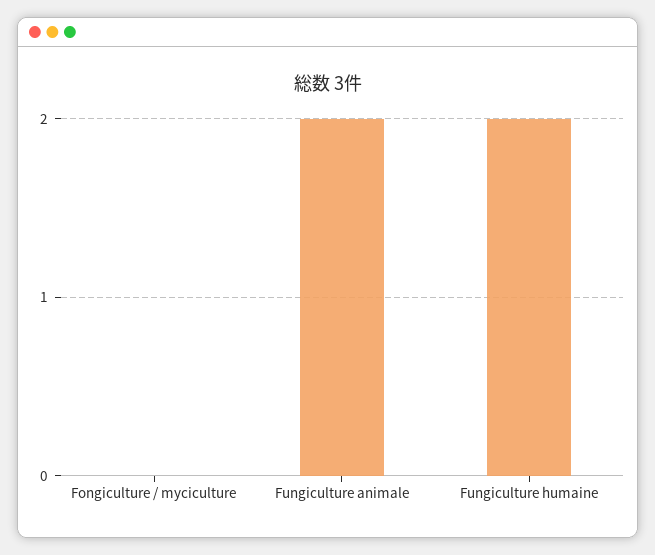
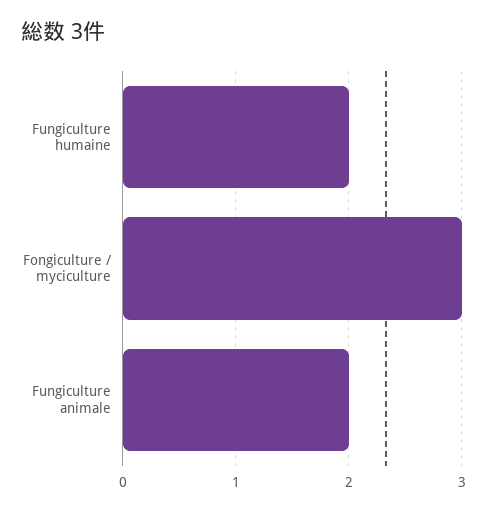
Fongiculture / myciculture: 0 -> 3

